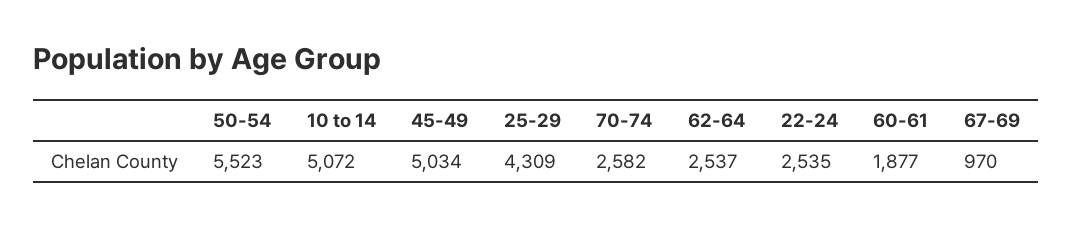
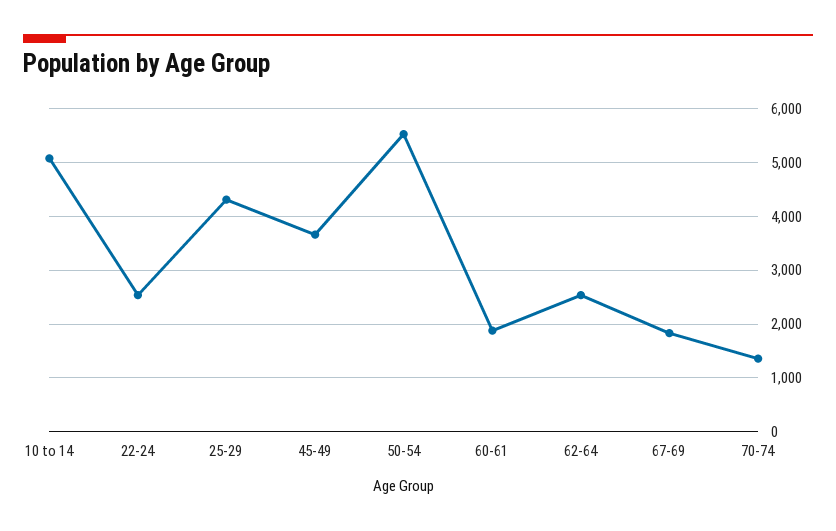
45-49: 5034 -> 3600
70-74: 2582 -> 1400
67-69: 970 -> 1800

